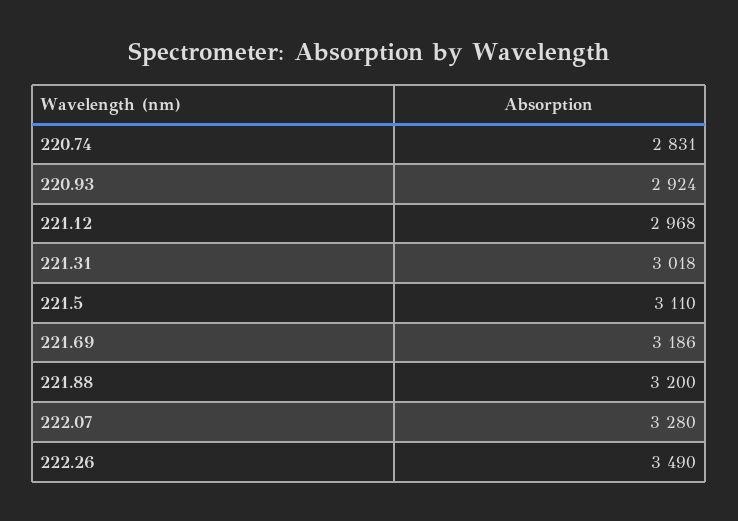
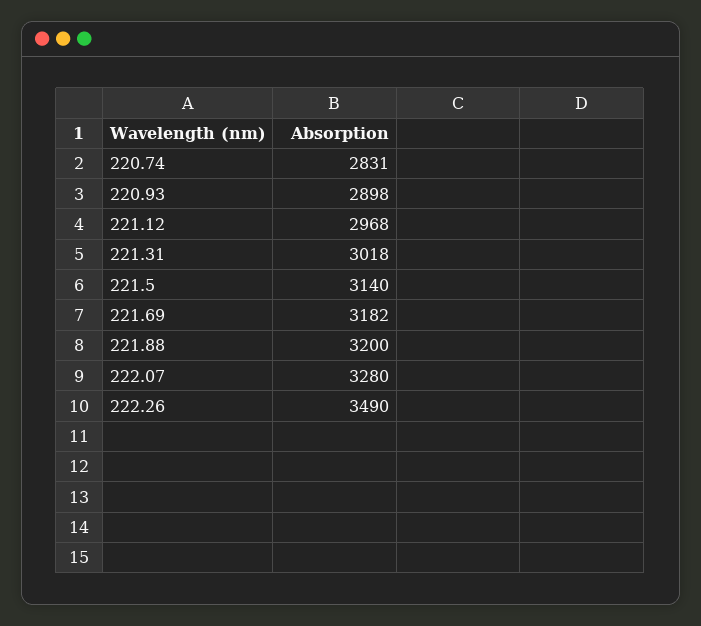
220.93: 2924 -> 2898
221.5: 3110 -> 3140
221.69: 3186 -> 3182

